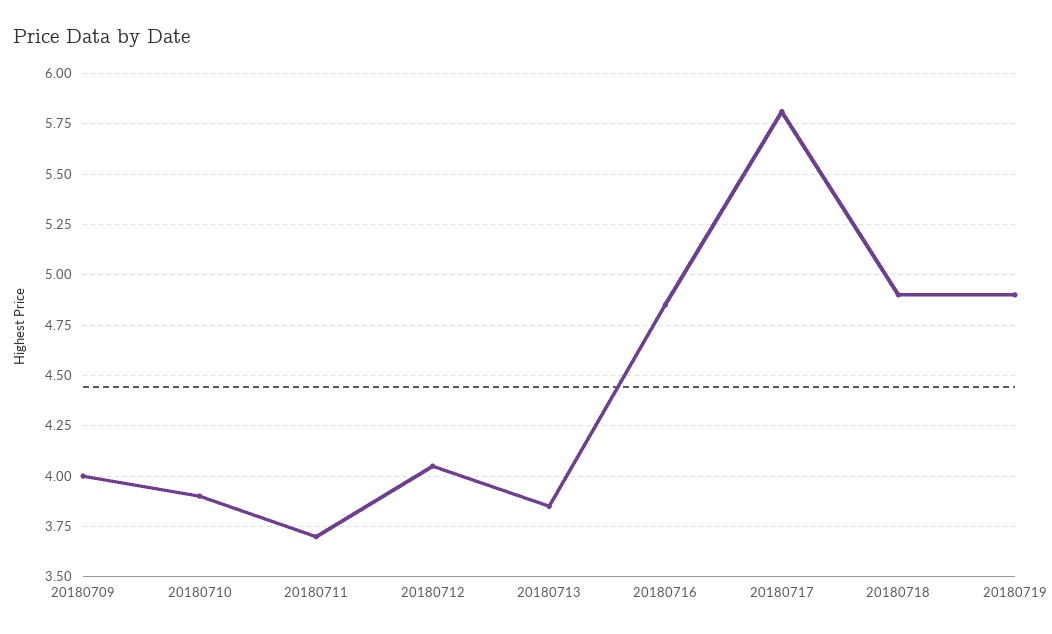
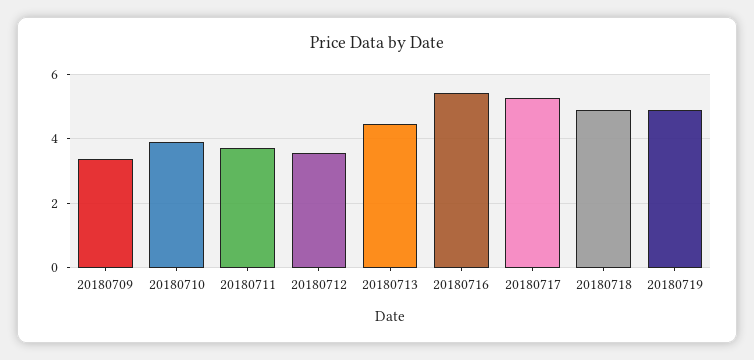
20180709: 4 -> 3.4
20180712: 4.05 -> 3.6
20180713: 3.85 -> 4.4
20180716: 4.85 -> 5.4
20180717: 5.8 -> 5.2

